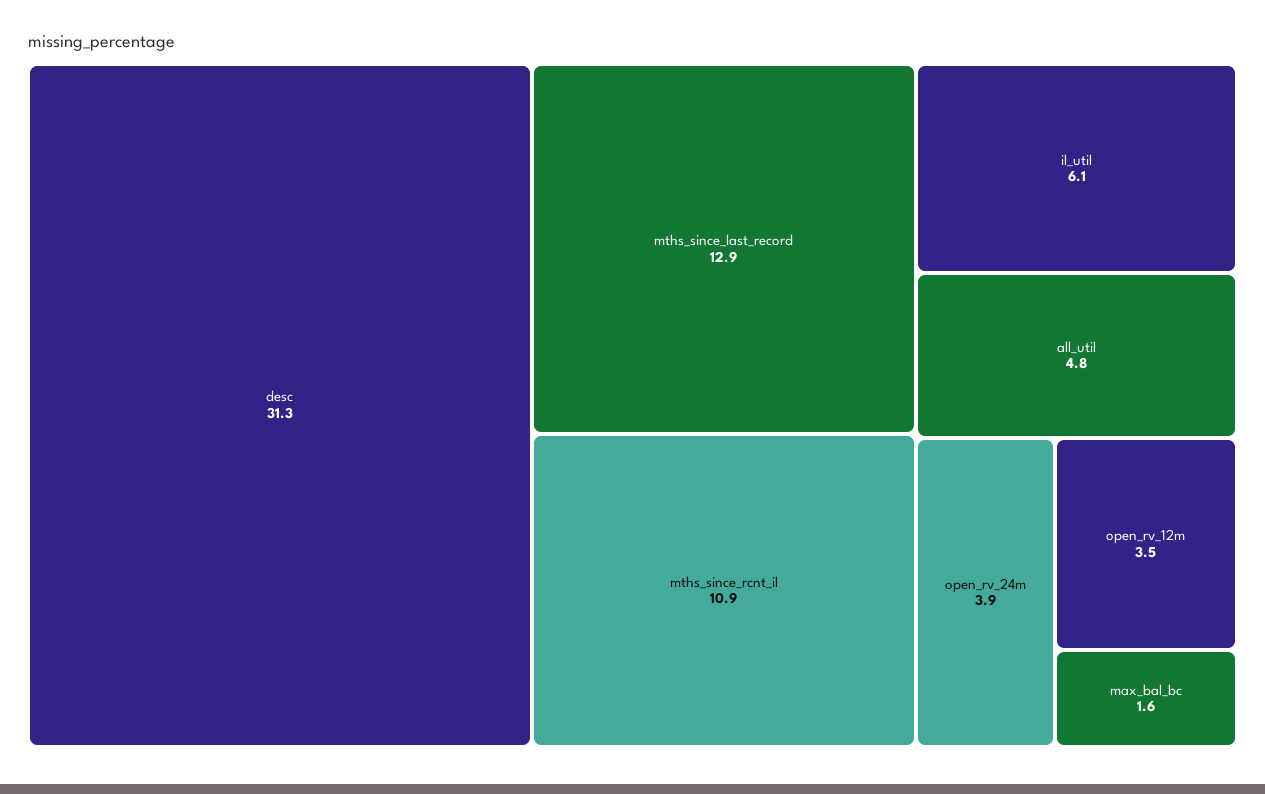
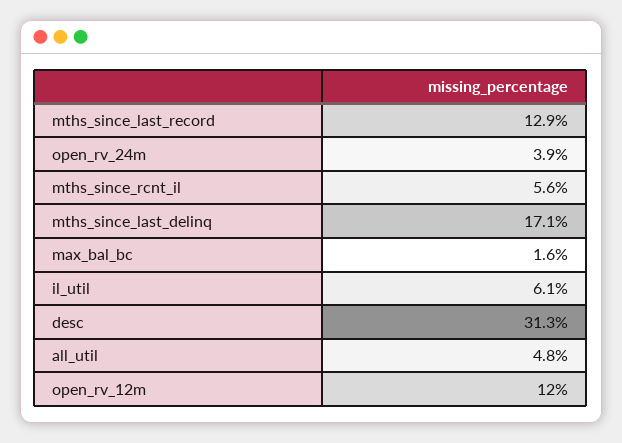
mths_since_rcnt_il: 10.9 -> 5.6
open_rv_12m: 3.5 -> 12
mths_since_last_delinq: none -> 17.1

